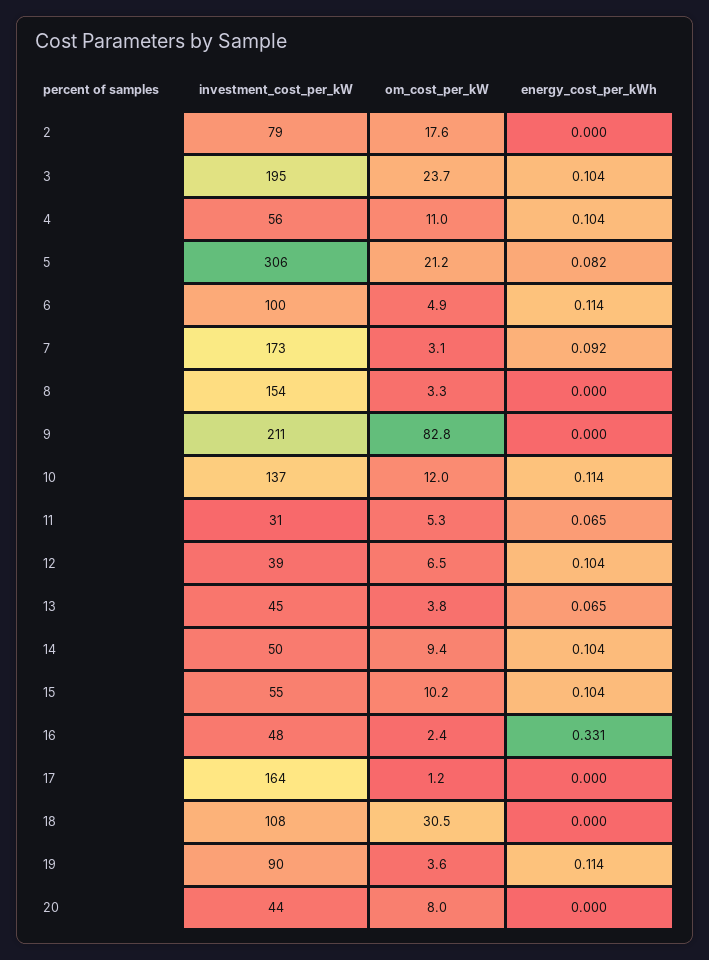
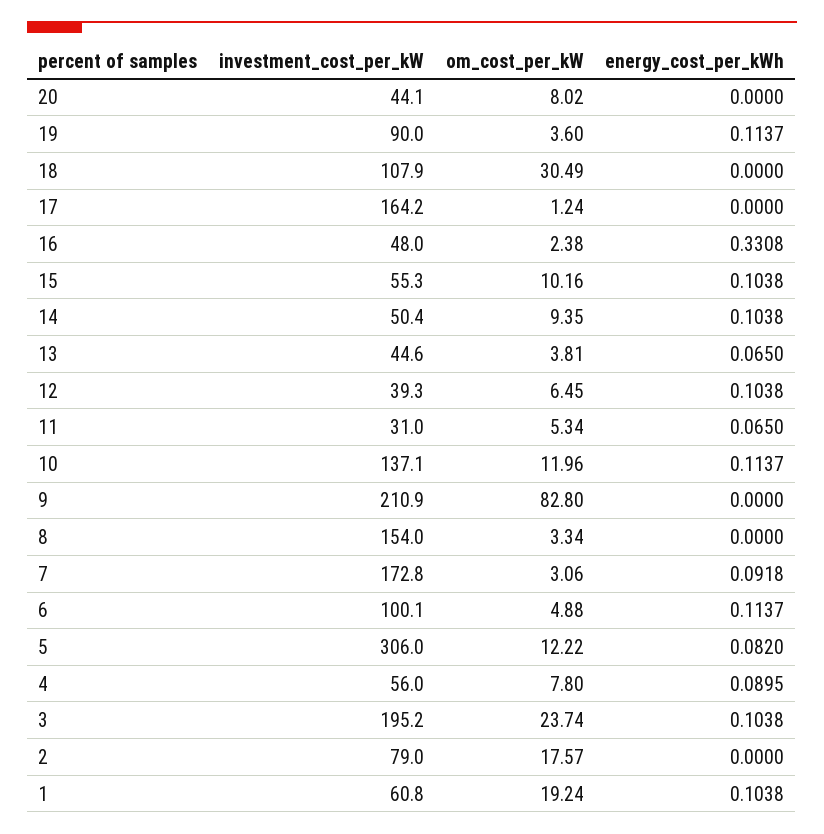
om_cost_per_kW, 4: 11 -> 7.8
energy_cost_per_kWh, 4: 0.104 -> 0.0895
om_cost_per_kW, 5: 21.2 -> 12.22
investment_cost_per_kW, 1: none -> 60.8
om_cost_per_kW, 1: none -> 19.24
energy_cost_per_kWh, 1: none -> 0.1038

